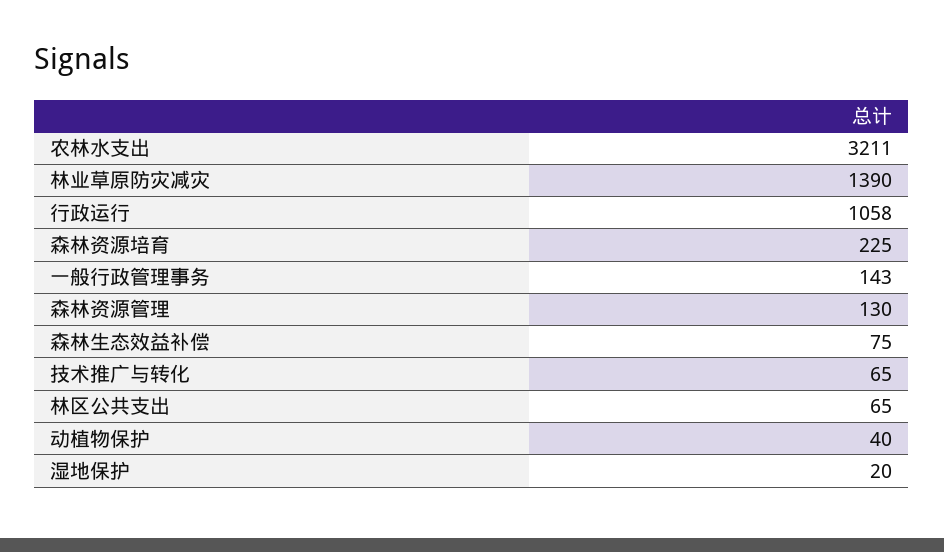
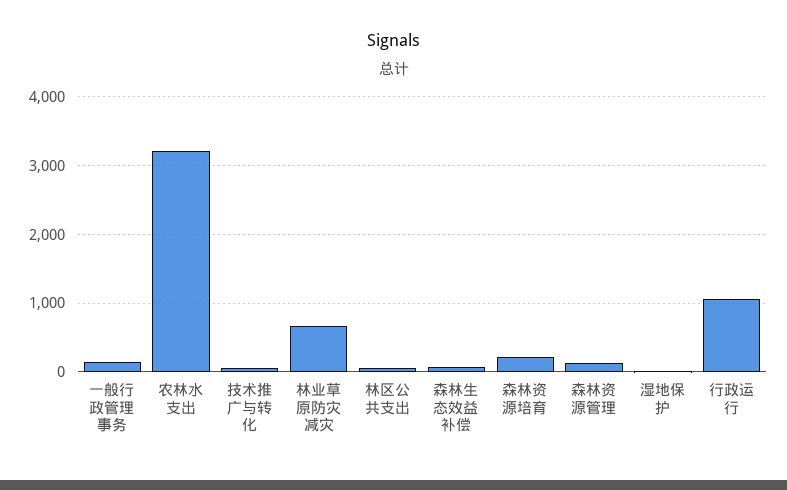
林业草原防灾减灾: 1390 -> 700
动植物保护: 40 -> none

